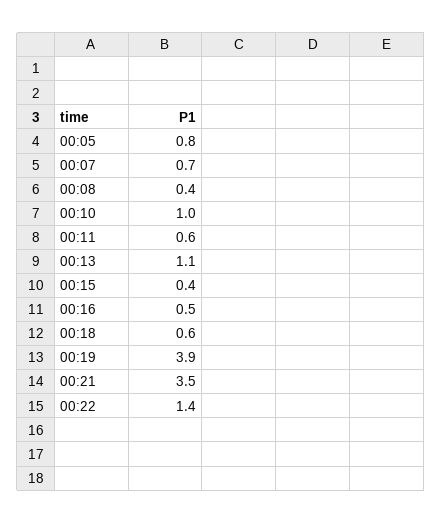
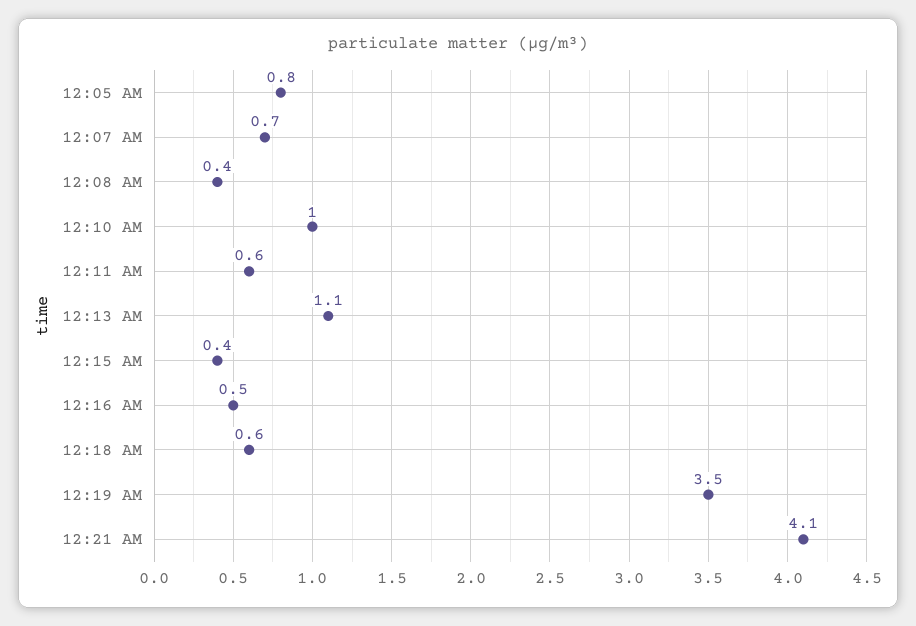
00:19: 3.9 -> 3.5
00:21: 3.5 -> 4.1
00:22: 1.4 -> none

